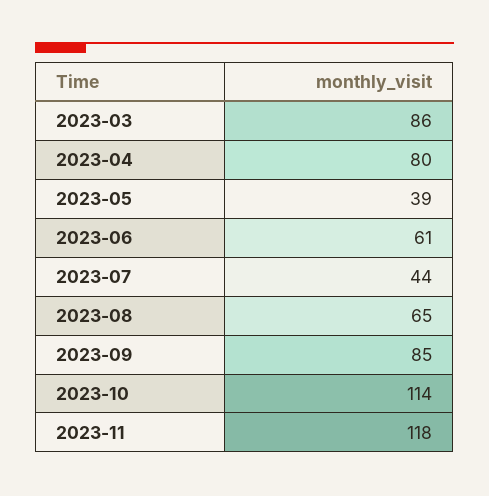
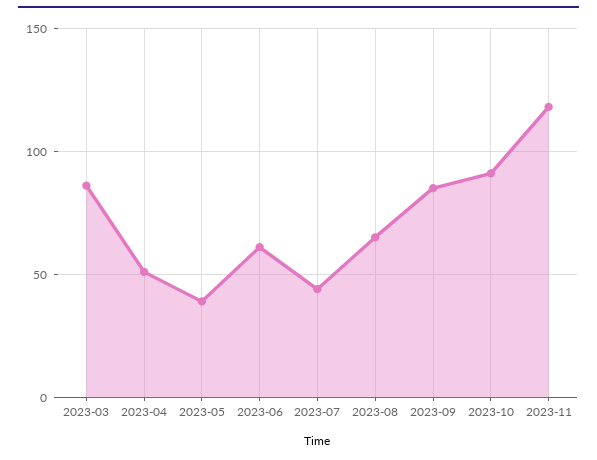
2023-04: 80 -> 50
2023-10: 114 -> 90

